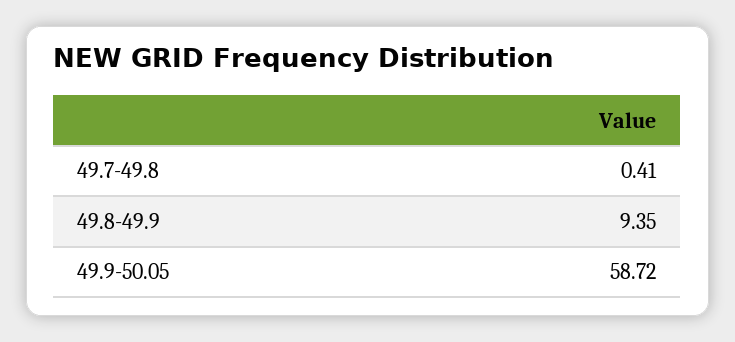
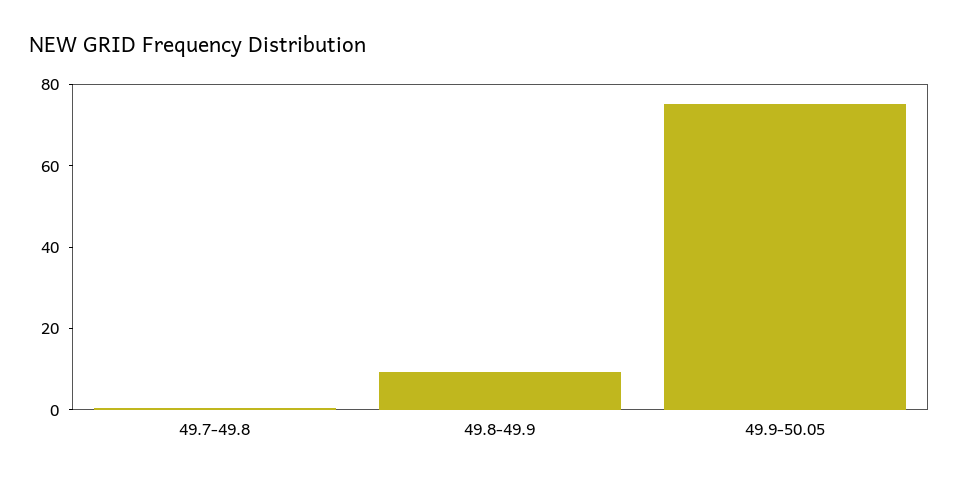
49.9-50.05: 58.72 -> 75

